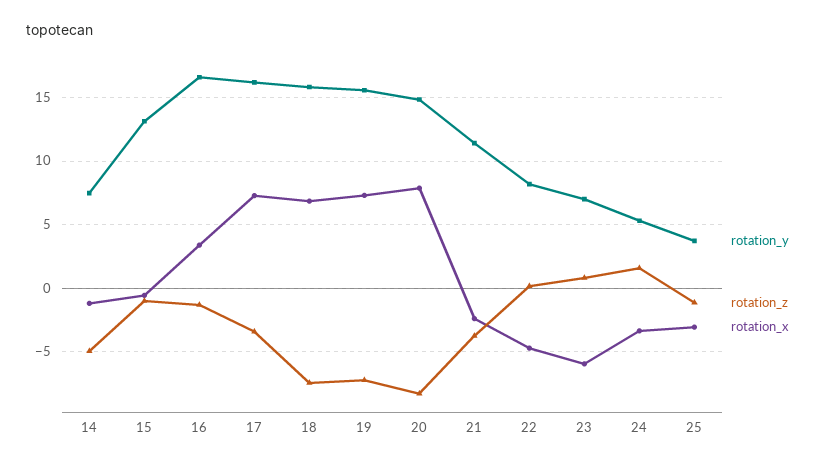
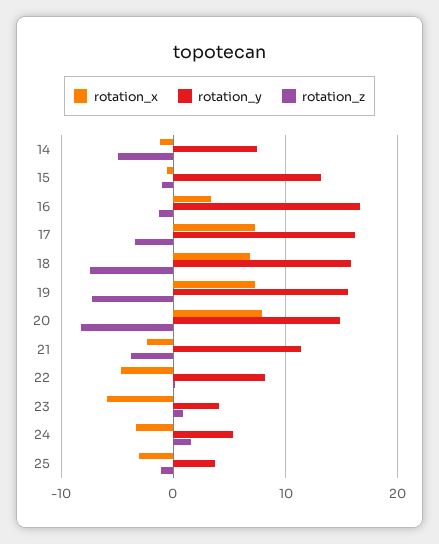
rotation_y, 23: 7 -> 4

